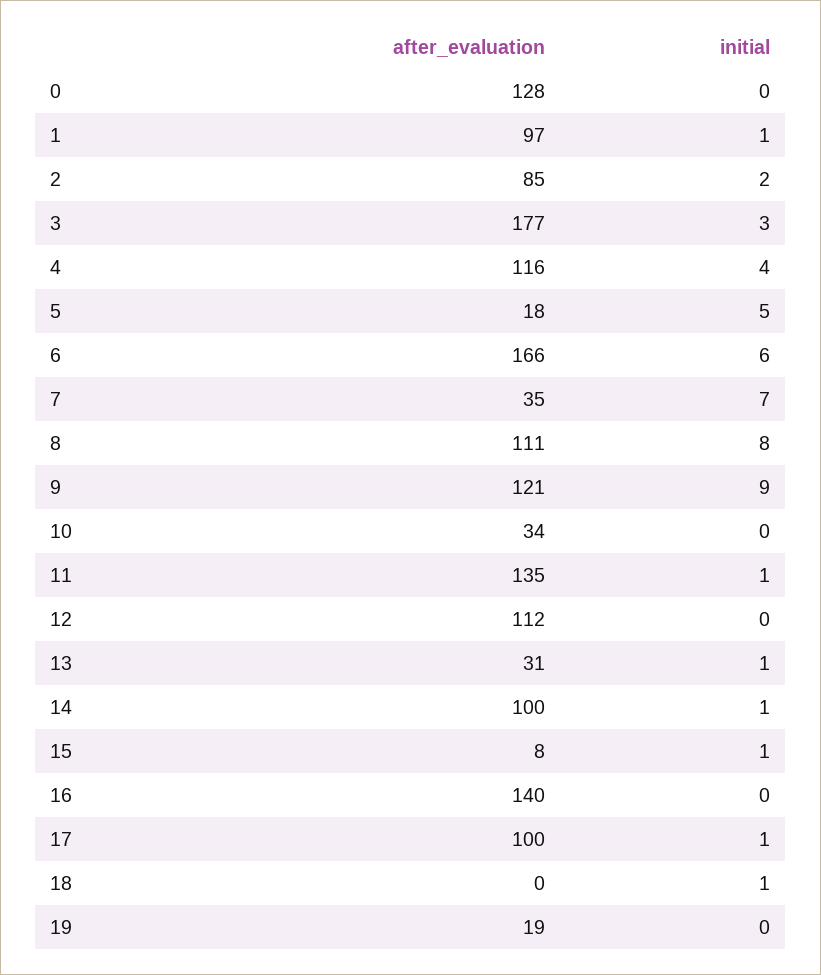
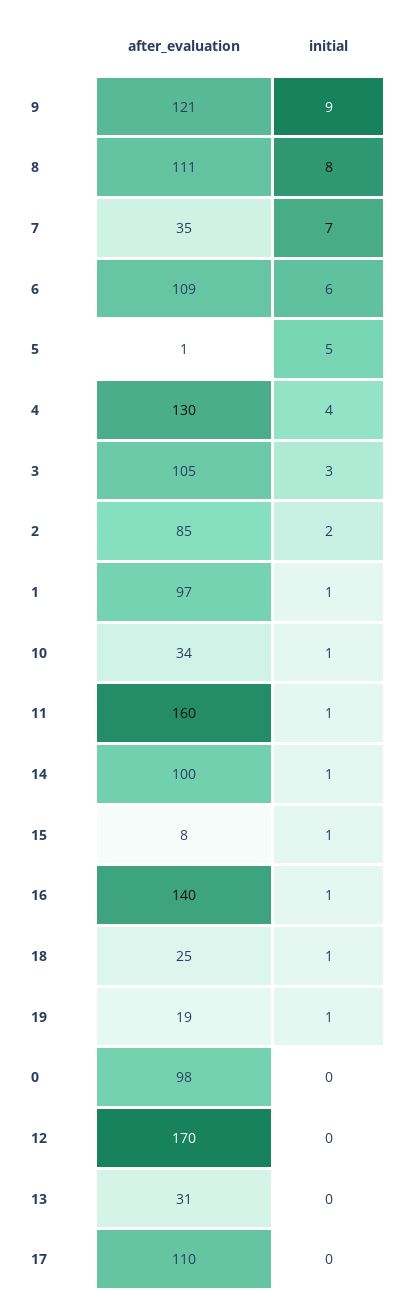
after_evaluation, 0: 128 -> 98
after_evaluation, 3: 177 -> 105
after_evaluation, 4: 116 -> 130
after_evaluation, 5: 18 -> 1
after_evaluation, 6: 166 -> 109
initial, 10: 0 -> 1
after_evaluation, 11: 135 -> 160
after_evaluation, 12: 112 -> 170
initial, 13: 1 -> 0
initial, 16: 0 -> 1
after_evaluation, 17: 100 -> 110
initial, 17: 1 -> 0
after_evaluation, 18: 0 -> 25
initial, 19: 0 -> 1

